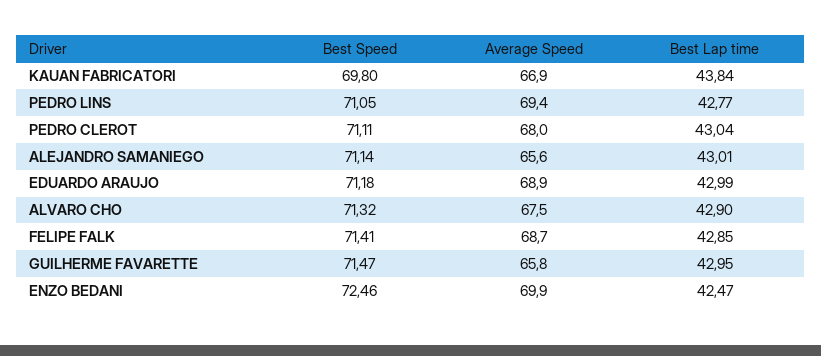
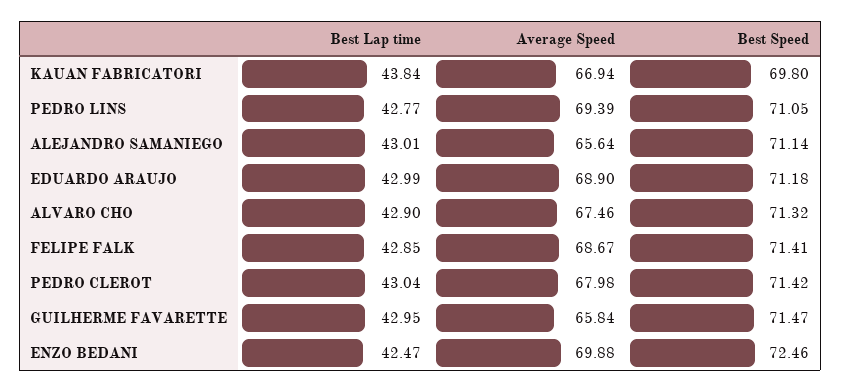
Best Speed, PEDRO CLEROT: 71.11 -> 71.42

